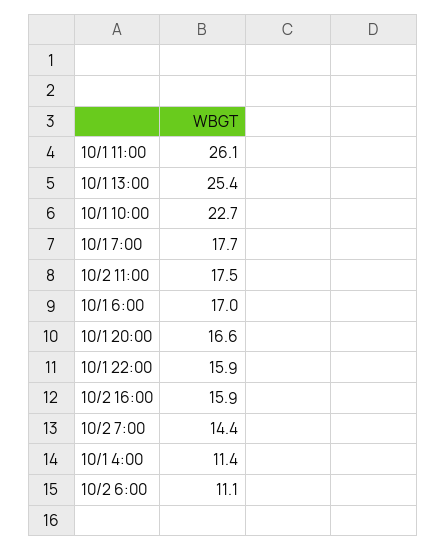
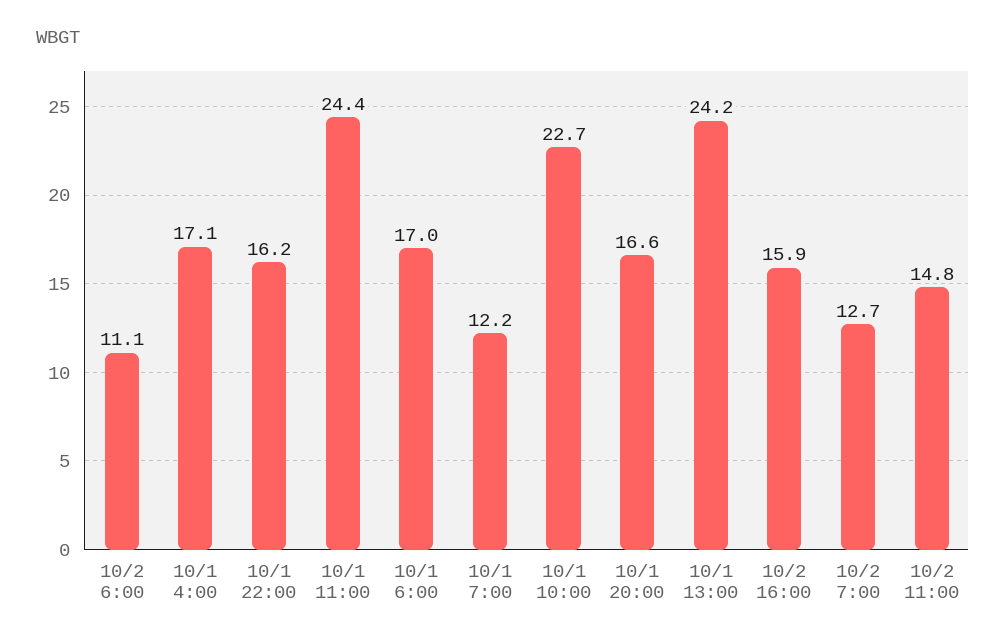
10/1 11:00: 26.1 -> 24.4
10/1 13:00: 25.4 -> 24.2
10/1 7:00: 17.7 -> 12.2
10/2 11:00: 17.5 -> 14.8
10/1 22:00: 15.9 -> 16.2
10/2 7:00: 14.4 -> 12.7
10/1 4:00: 11.4 -> 17.1

